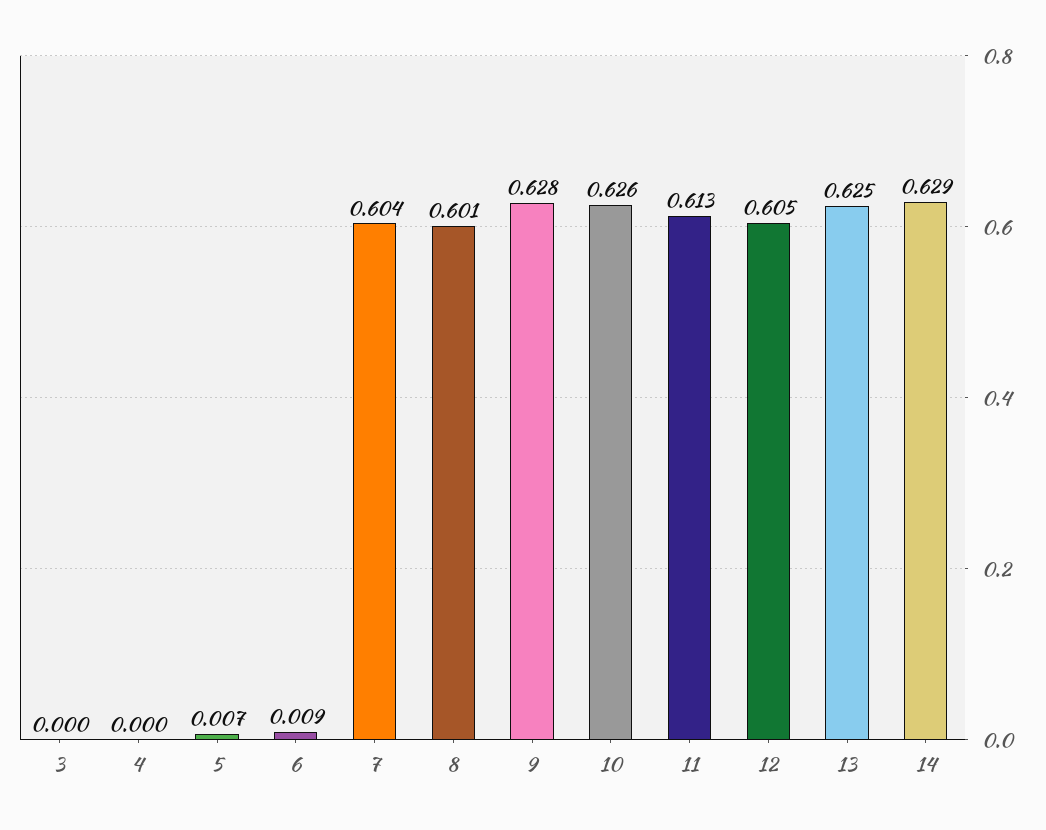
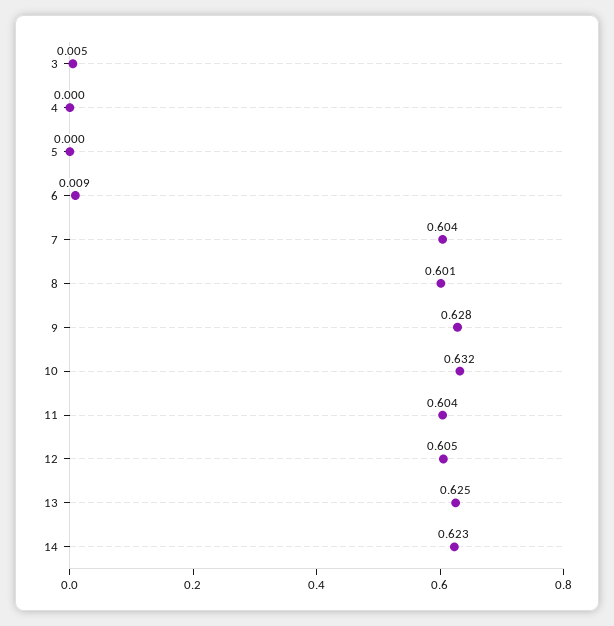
3: 0 -> 0.005
5: 0.007 -> 0
10: 0.626 -> 0.632
11: 0.613 -> 0.604
14: 0.629 -> 0.623

